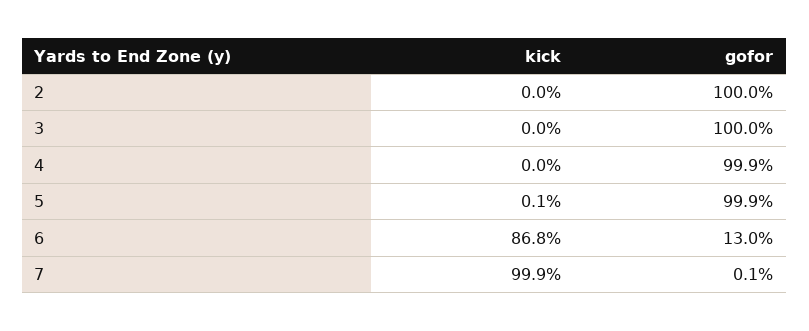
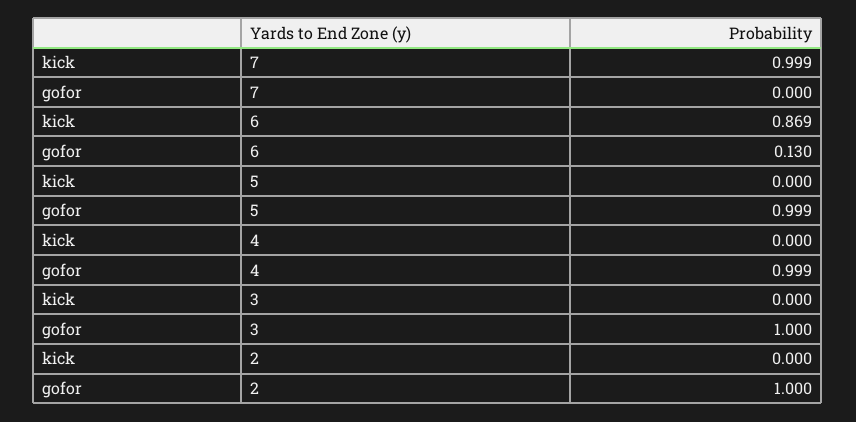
kick, 5: 0.001 -> 0
kick, 6: 0.868 -> 0.869
gofor, 7: 0.001 -> 0

